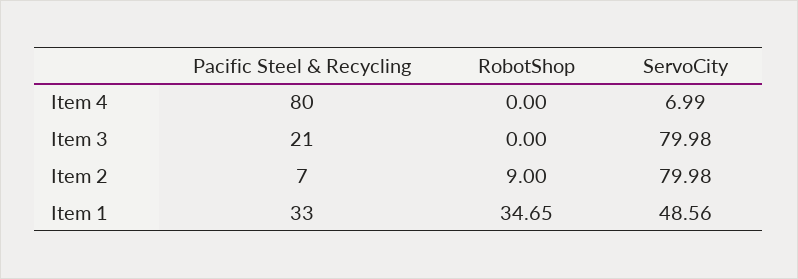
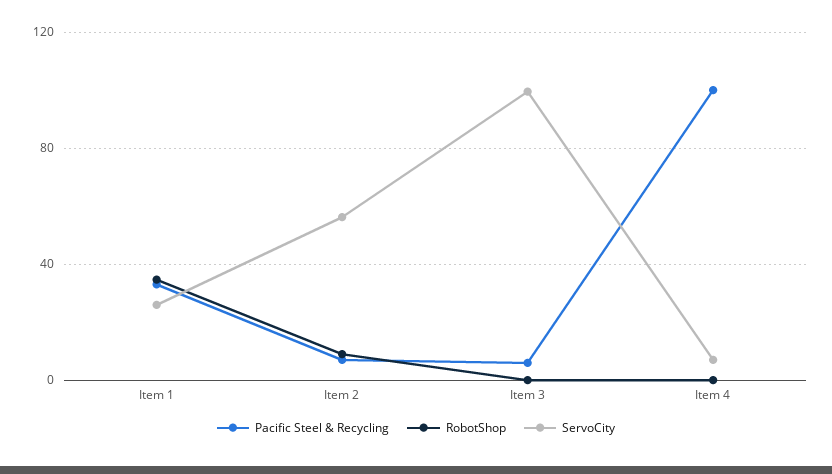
Pacific Steel & Recycling, Item 4: 80 -> 100
Pacific Steel & Recycling, Item 3: 21 -> 5
ServoCity, Item 3: 79.98 -> 100
ServoCity, Item 2: 79.98 -> 55
ServoCity, Item 1: 48.56 -> 25

